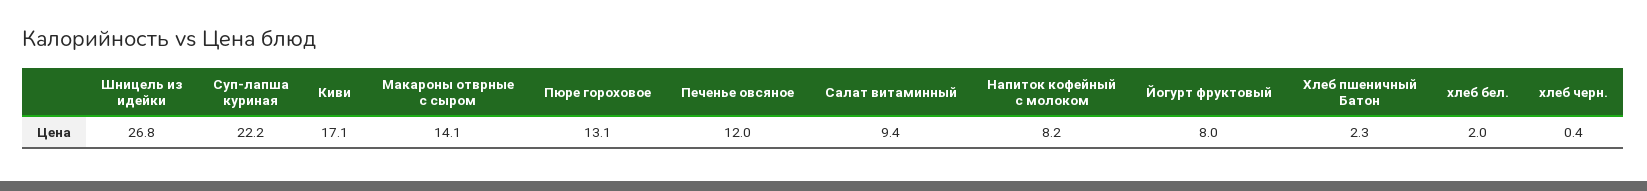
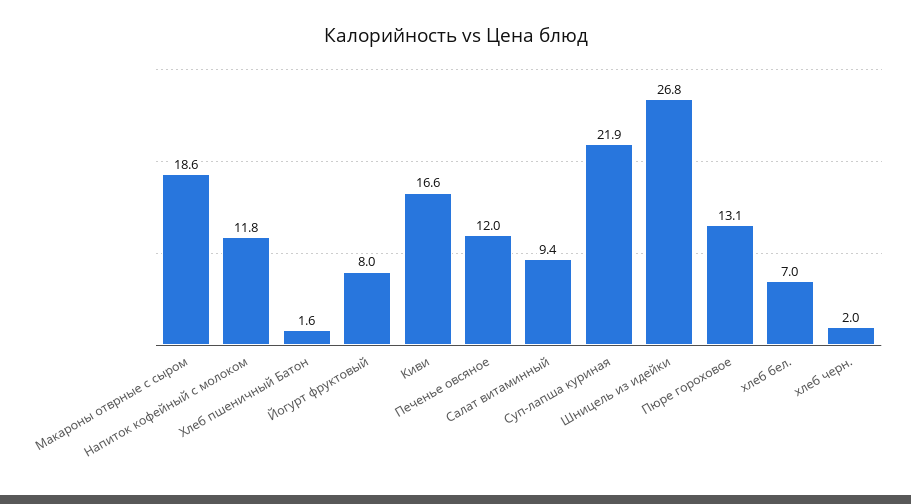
Суп-лапша куриная: 22.2 -> 21.9
Киви: 17.1 -> 16.6
Макароны отврные с сыром: 14.1 -> 18.6
Напиток кофейный с молоком: 8.2 -> 11.8
Хлеб пшеничный Батон: 2.3 -> 1.6
хлеб бел.: 2 -> 7
хлеб черн.: 0.4 -> 2

